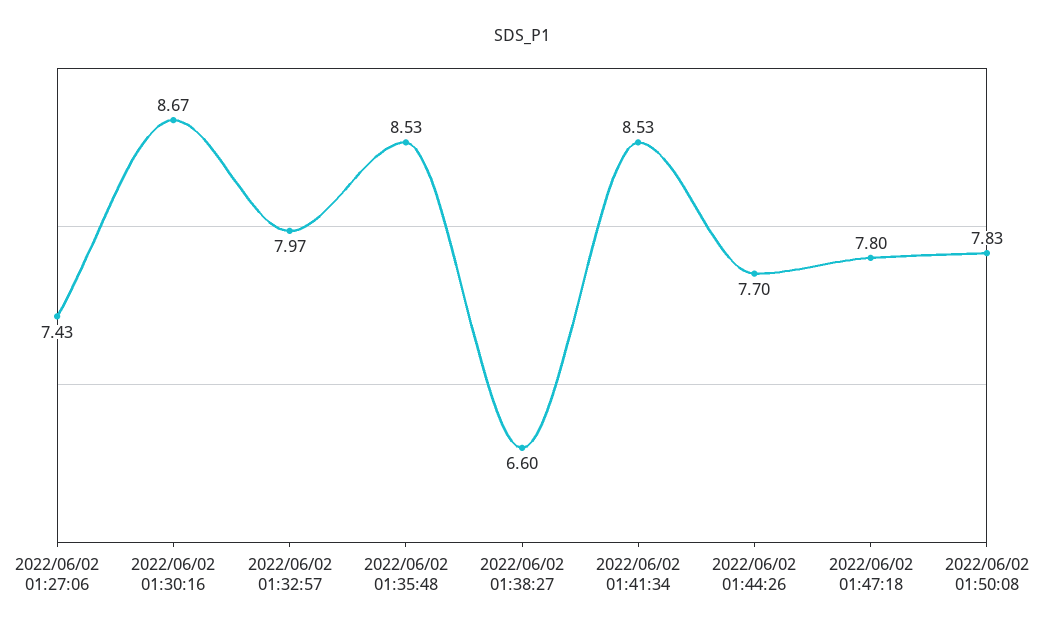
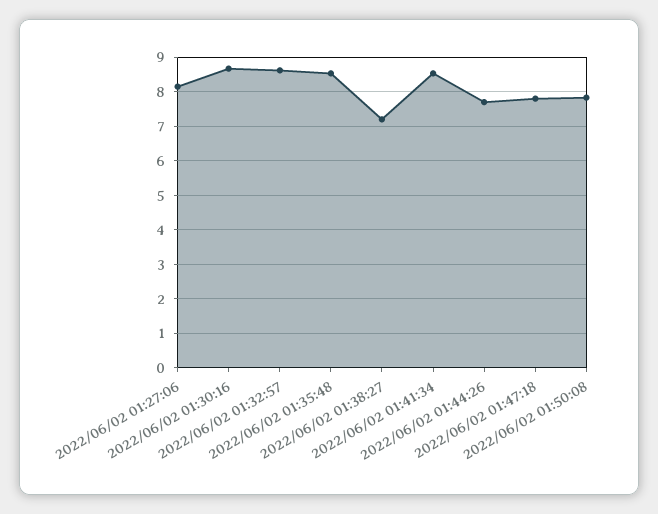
2022/06/02 01:27:06: 7.43 -> 8.2
2022/06/02 01:32:57: 7.97 -> 8.6
2022/06/02 01:38:27: 6.6 -> 7.2

